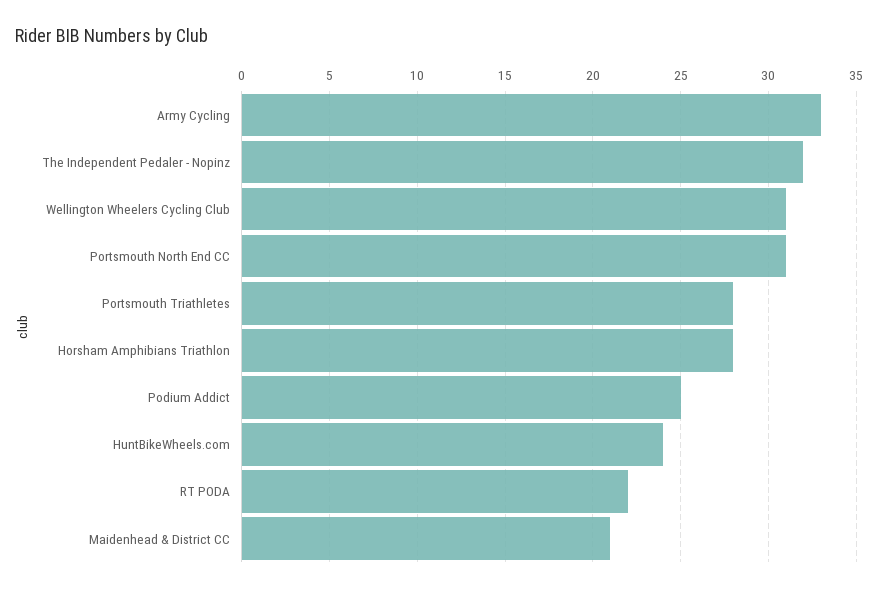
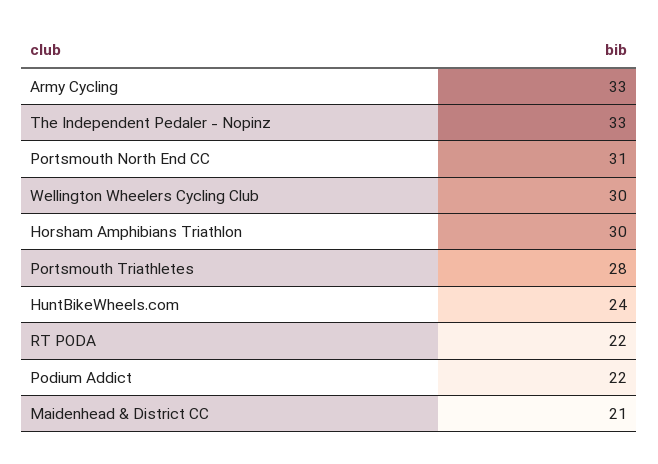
The Independent Pedaler - Nopinz: 32 -> 33
Wellington Wheelers Cycling Club: 31 -> 30
Horsham Amphibians Triathlon: 28 -> 30
Podium Addict: 25 -> 22

